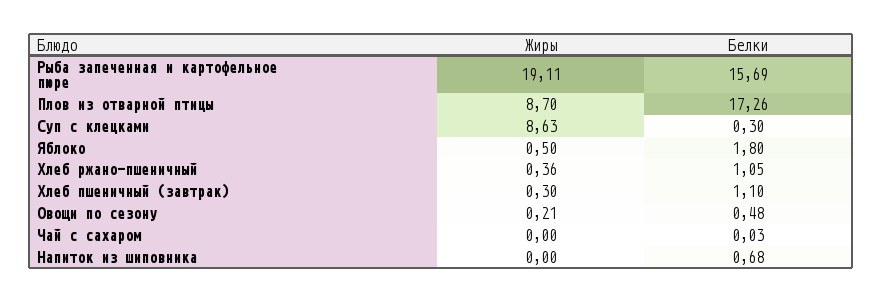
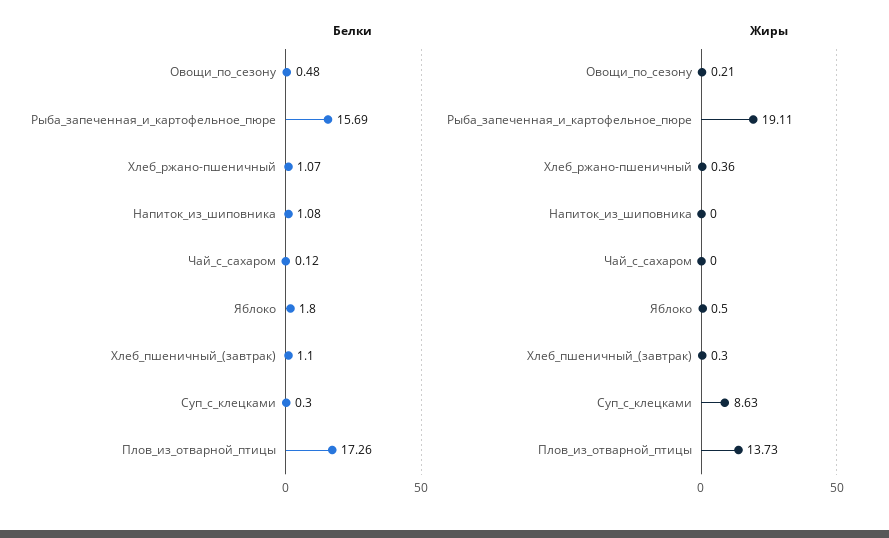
Жиры, Плов из отварной птицы: 8.7 -> 13.73
Белки, Хлеб ржано-пшеничный: 1.05 -> 1.07
Белки, Чай с сахаром: 0.03 -> 0.12
Белки, Напиток из шиповника: 0.68 -> 1.08

